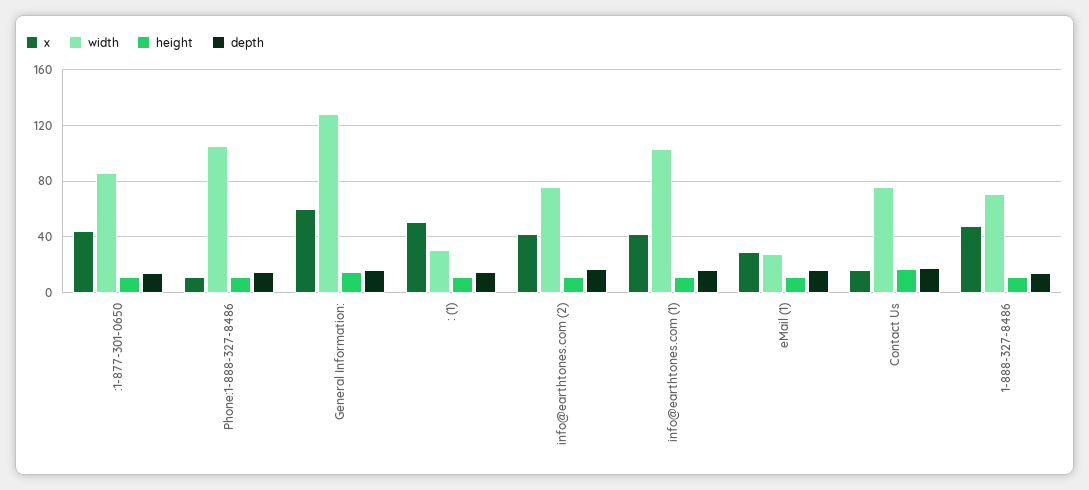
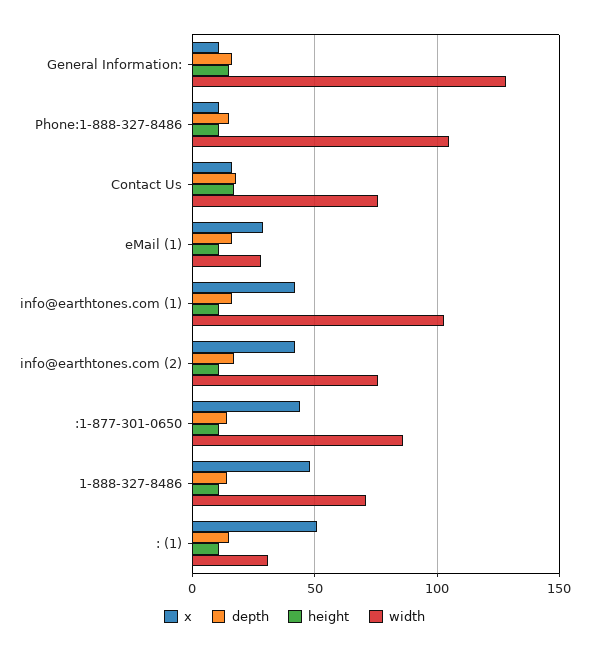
x, General Information:: 60 -> 10

